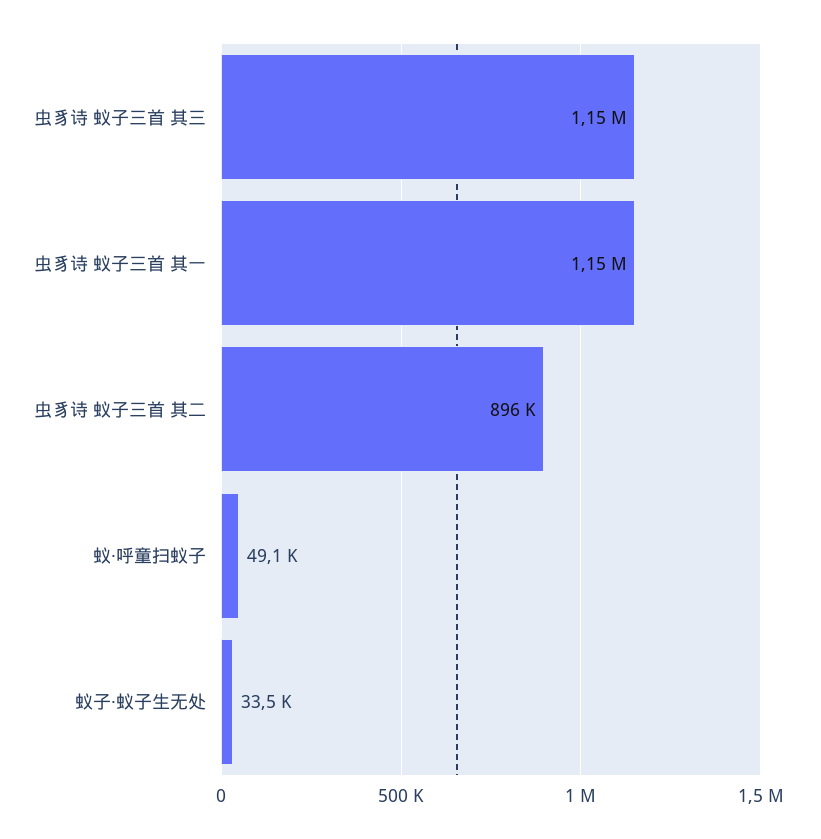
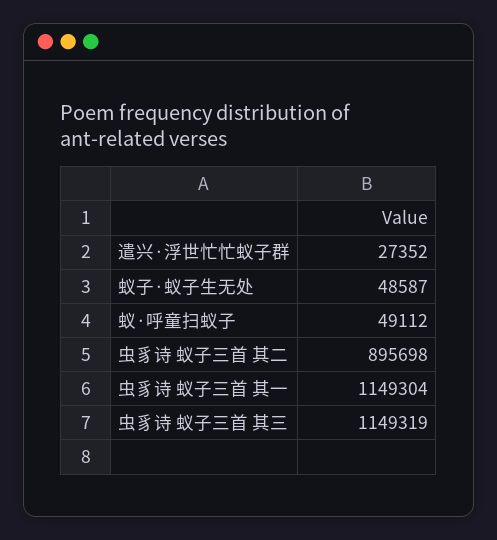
蚁子·蚁子生无处: 33500 -> 48587
遣兴·浮世忙忙蚁子群: none -> 27352

